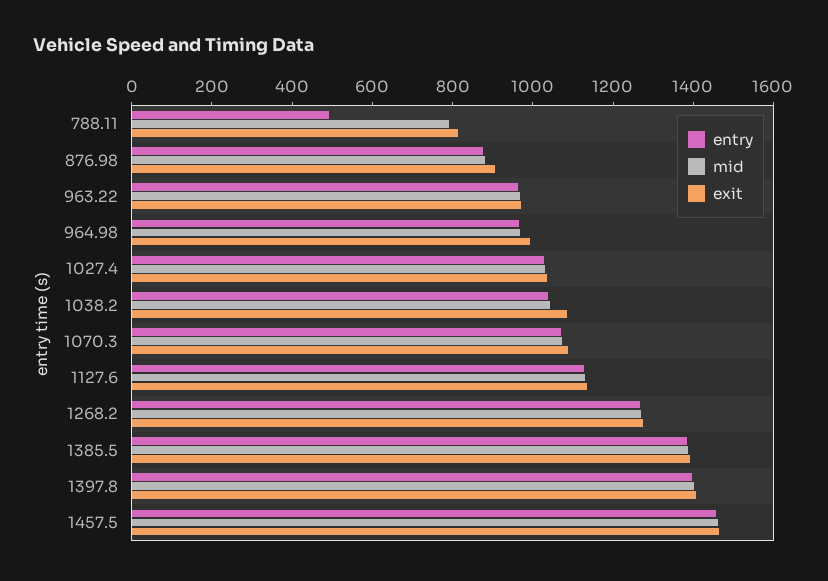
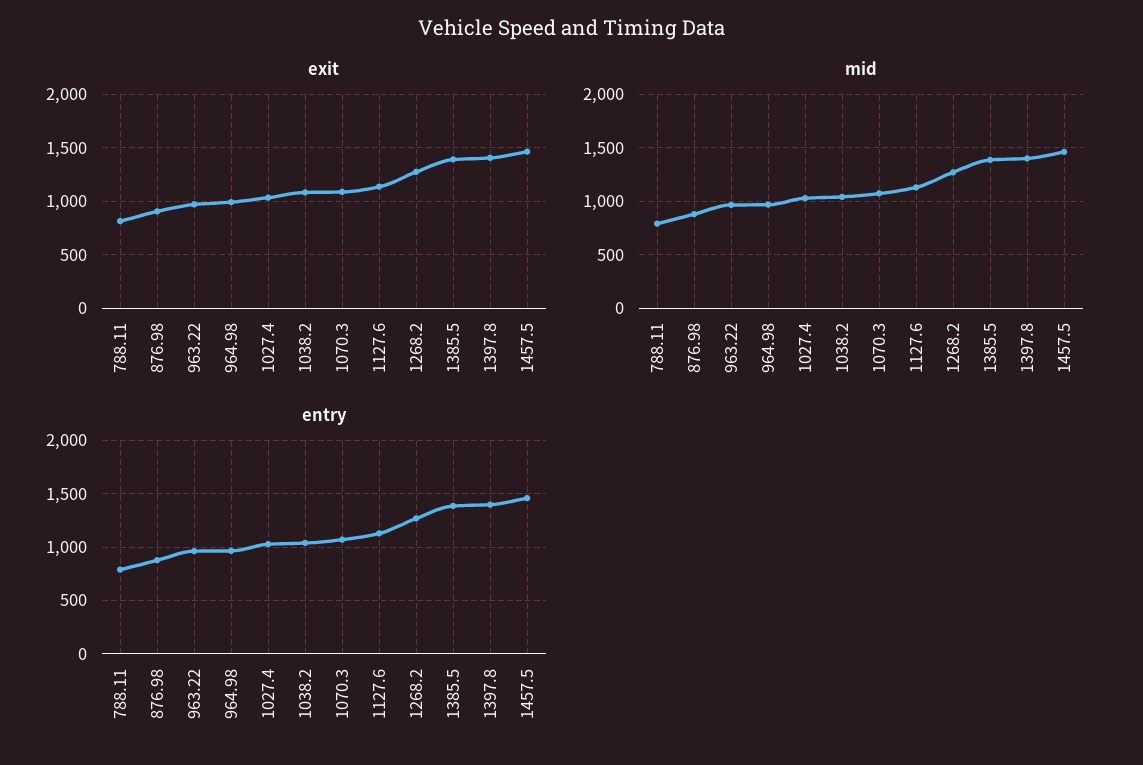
entry, 788.11: 500 -> 800

